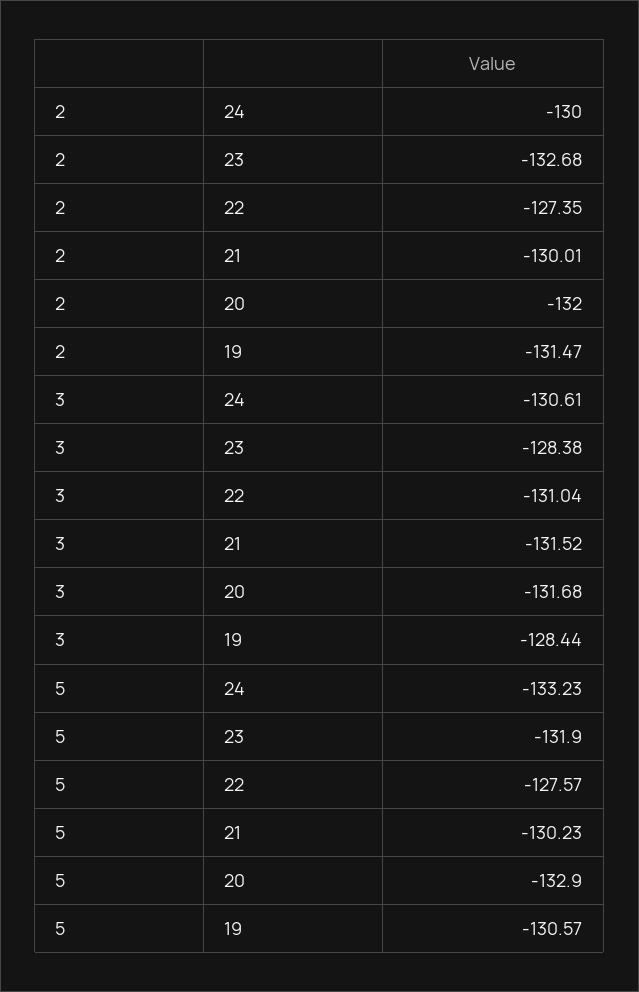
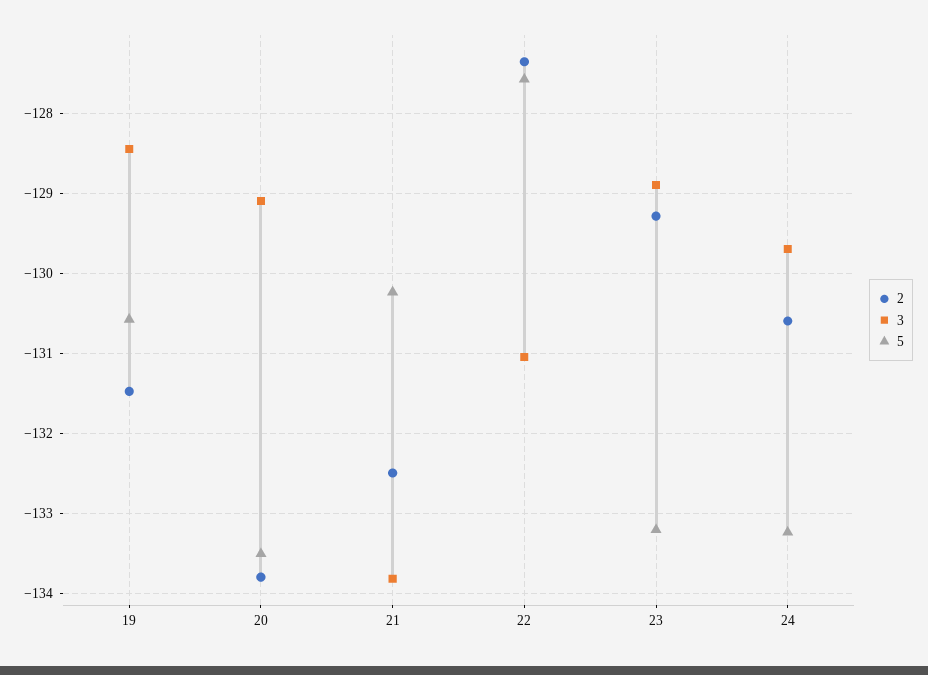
2, 24: -130 -> -130.6
2, 23: -132.68 -> -129.3
2, 21: -130.01 -> -132.5
2, 20: -132 -> -133.8
3, 24: -130.61 -> -129.7
3, 23: -128.38 -> -128.9
3, 21: -131.52 -> -133.8
3, 20: -131.68 -> -129.1
5, 23: -131.9 -> -133.2
5, 20: -132.9 -> -133.5

